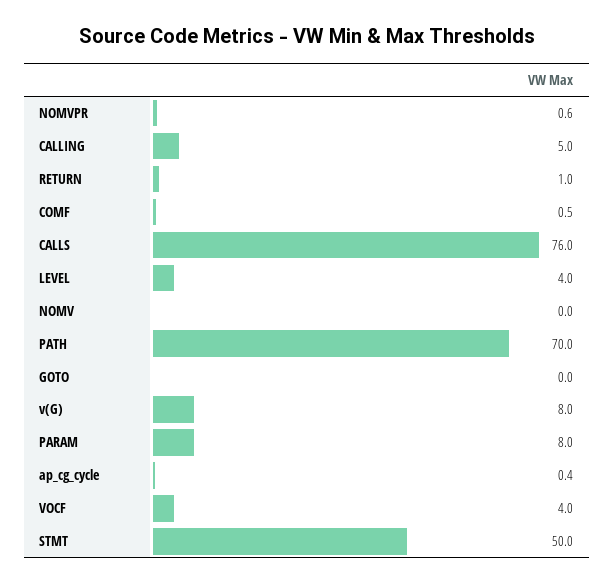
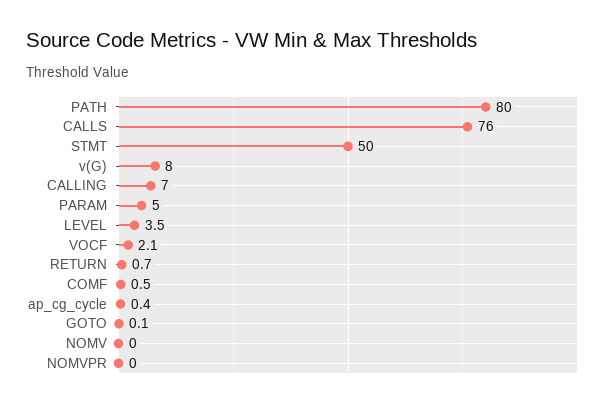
NOMVPR: 0.6 -> 0
CALLING: 5 -> 7
RETURN: 1 -> 0.7
LEVEL: 4 -> 3.5
PATH: 70 -> 80
GOTO: 0 -> 0.1
PARAM: 8 -> 5
VOCF: 4 -> 2.1

